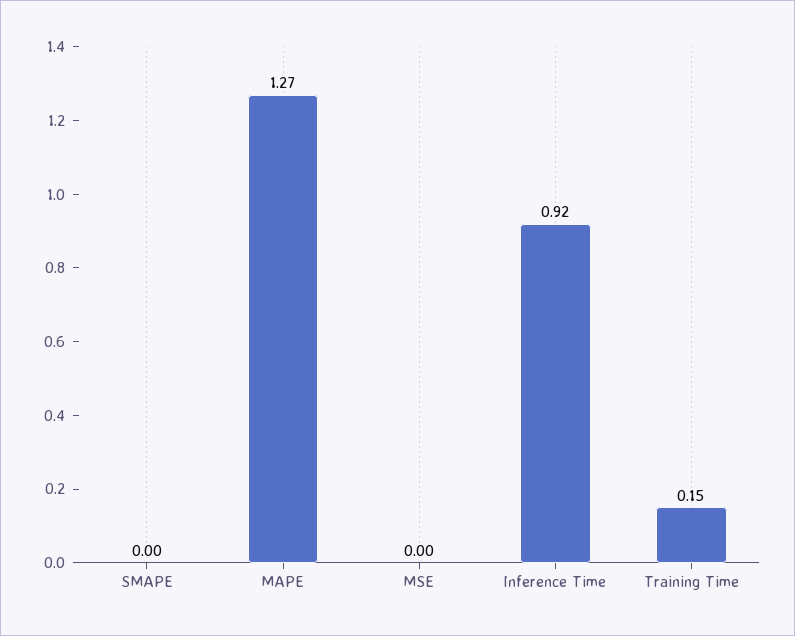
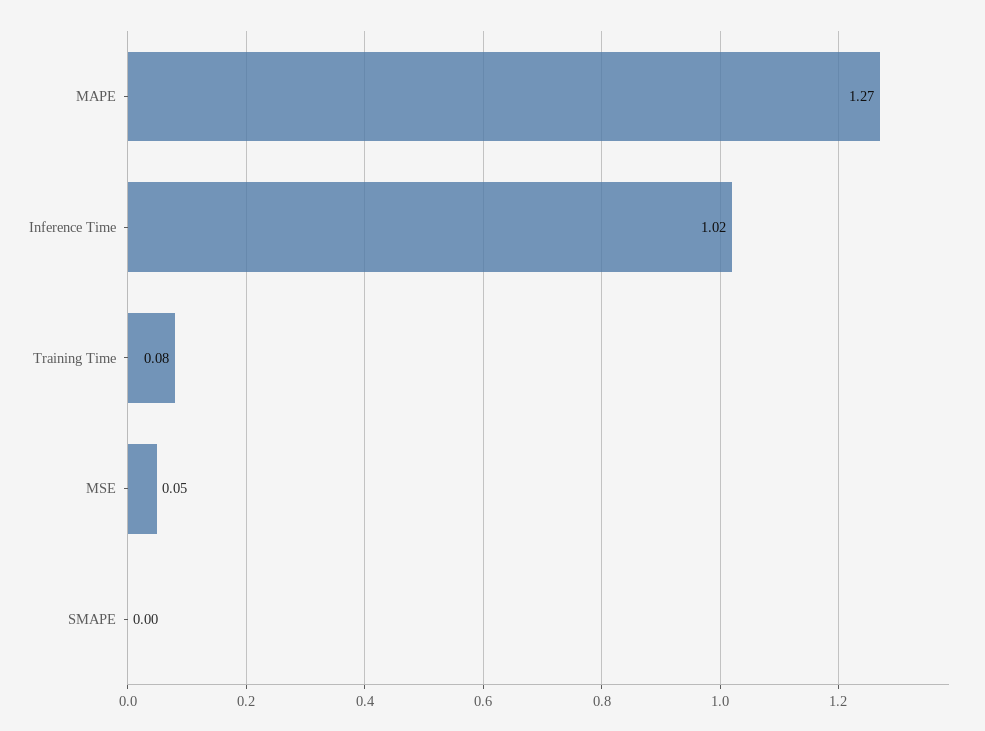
MSE: 0 -> 0.05
Inference Time: 0.92 -> 1.02
Training Time: 0.15 -> 0.08

